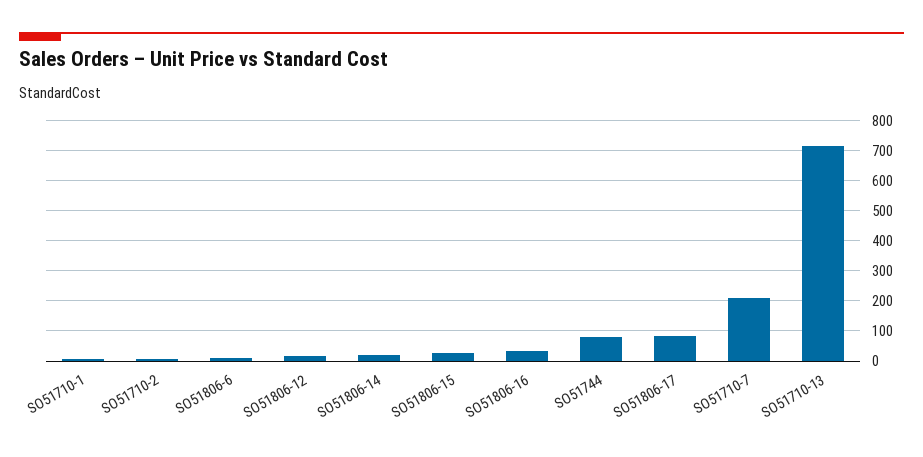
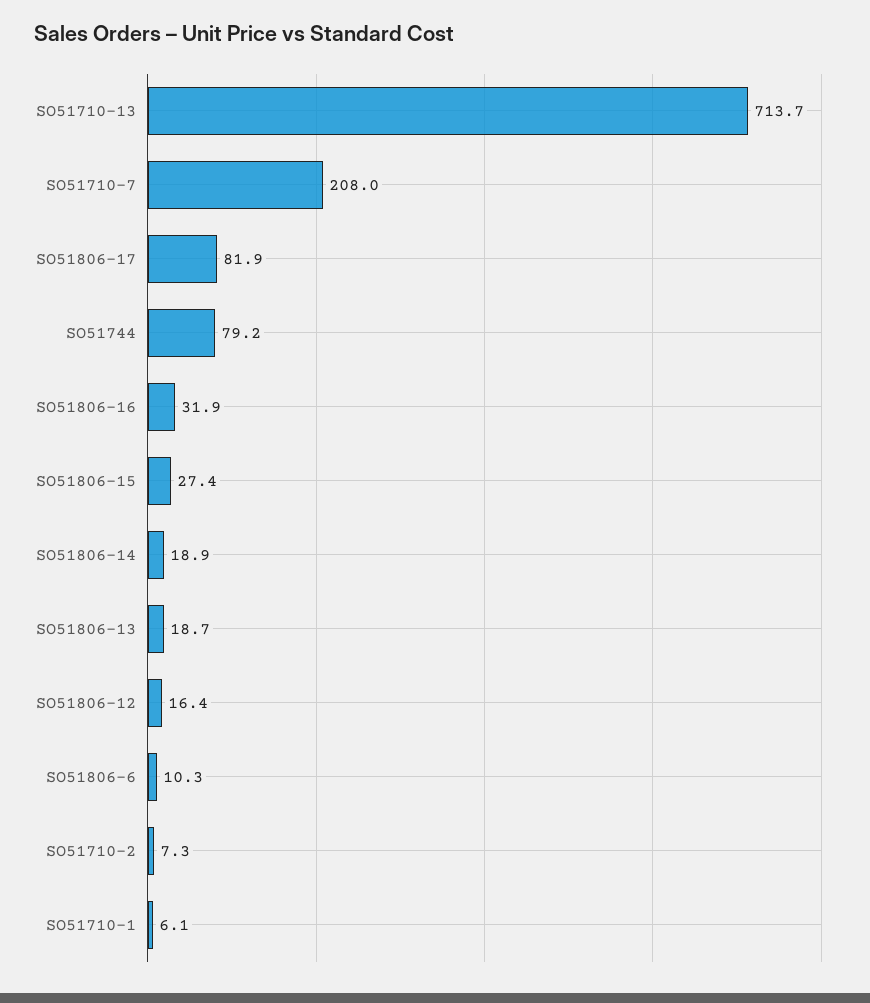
SO51806-13: none -> 18.7

